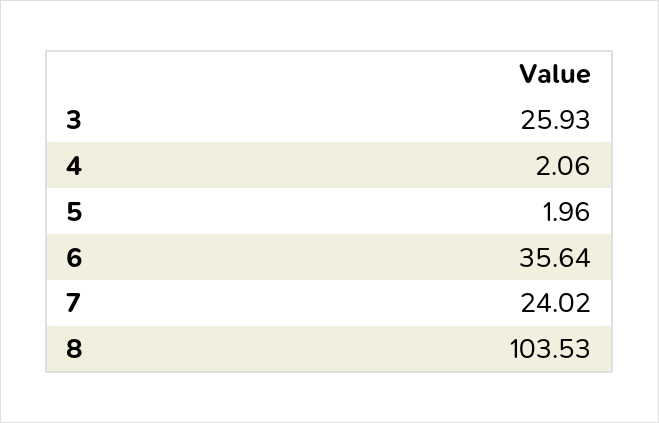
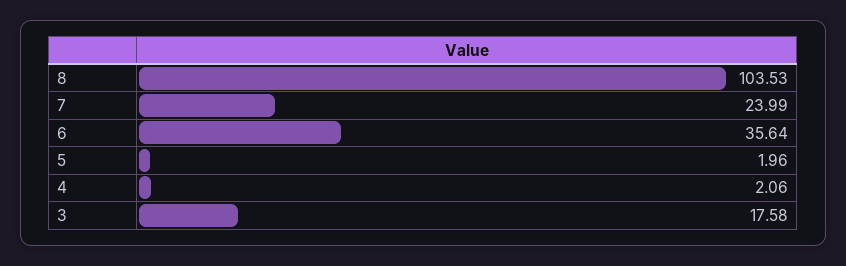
3: 25.93 -> 17.58
7: 24.02 -> 23.99

